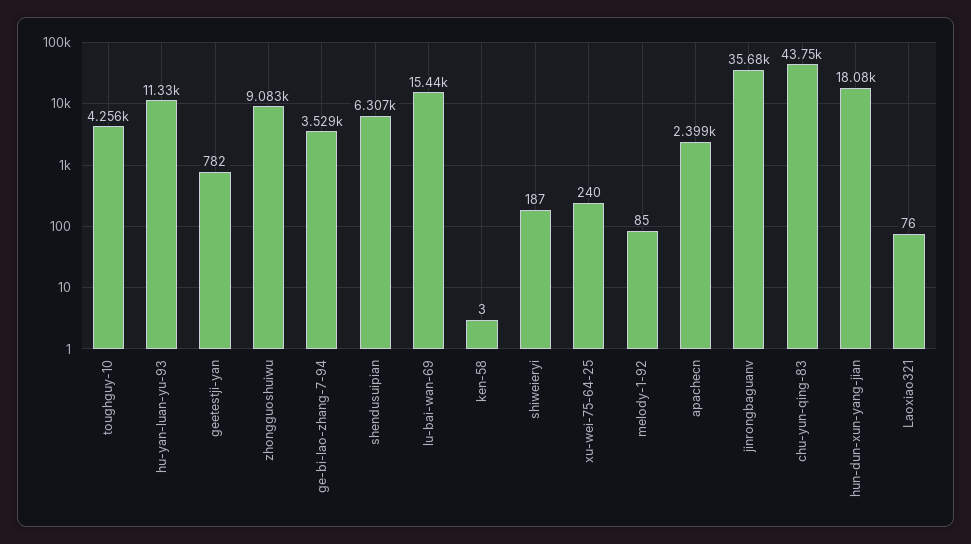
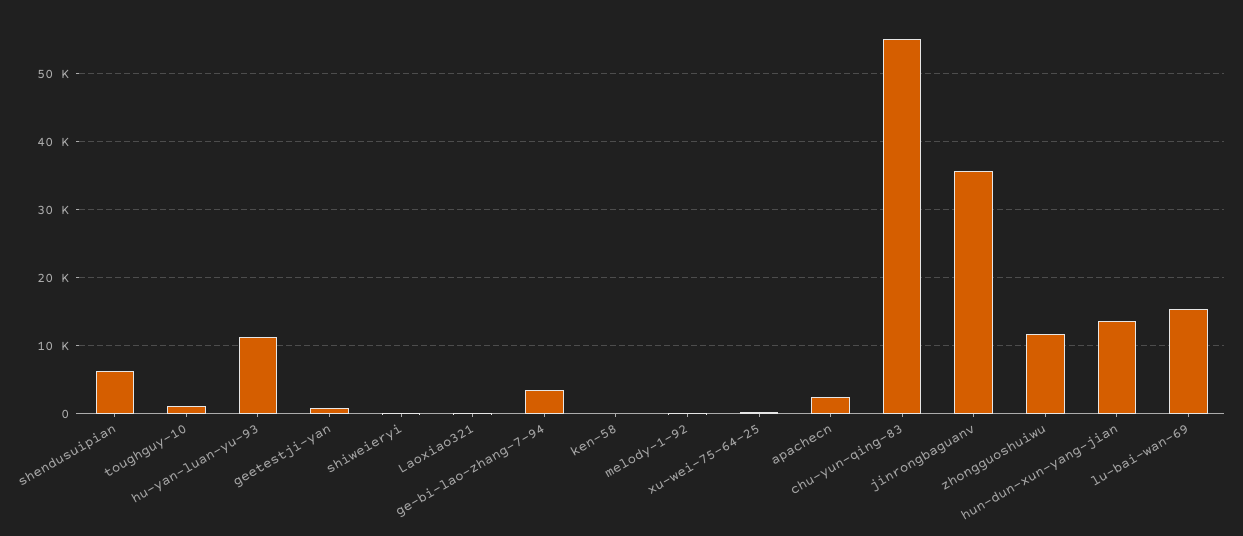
toughguy-10: 4256 -> 1000
zhongguoshuiwu: 9083 -> 12000
chu-yun-qing-83: 43750 -> 55000
hun-dun-xun-yang-jian: 18080 -> 14000

